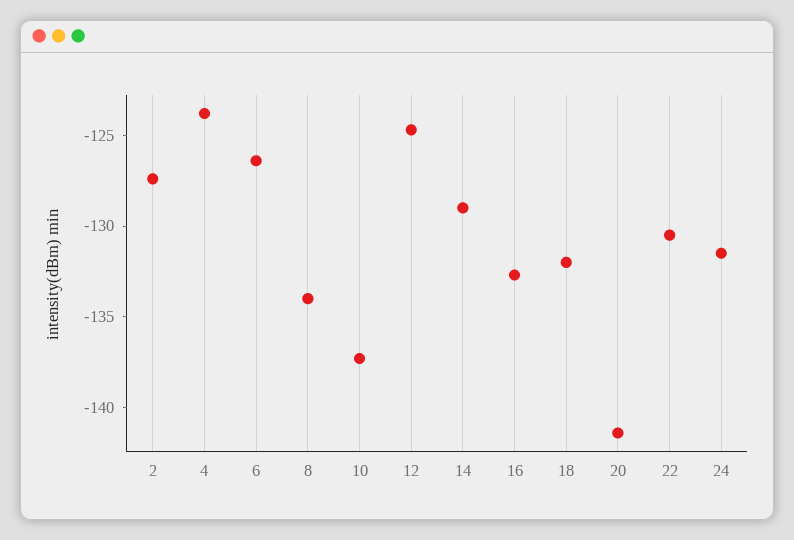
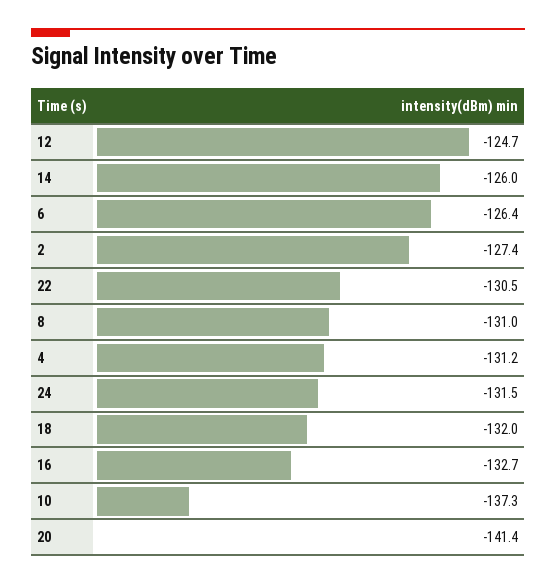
4: -124 -> -131.2
8: -134 -> -131
14: -129 -> -126

